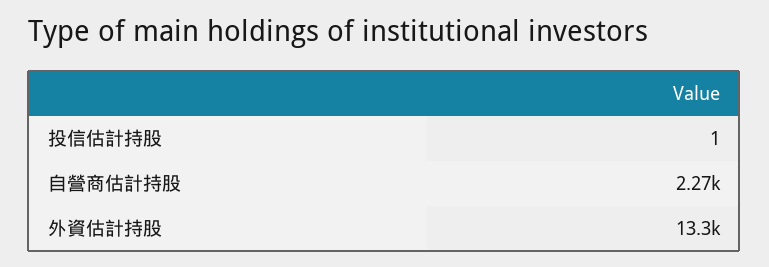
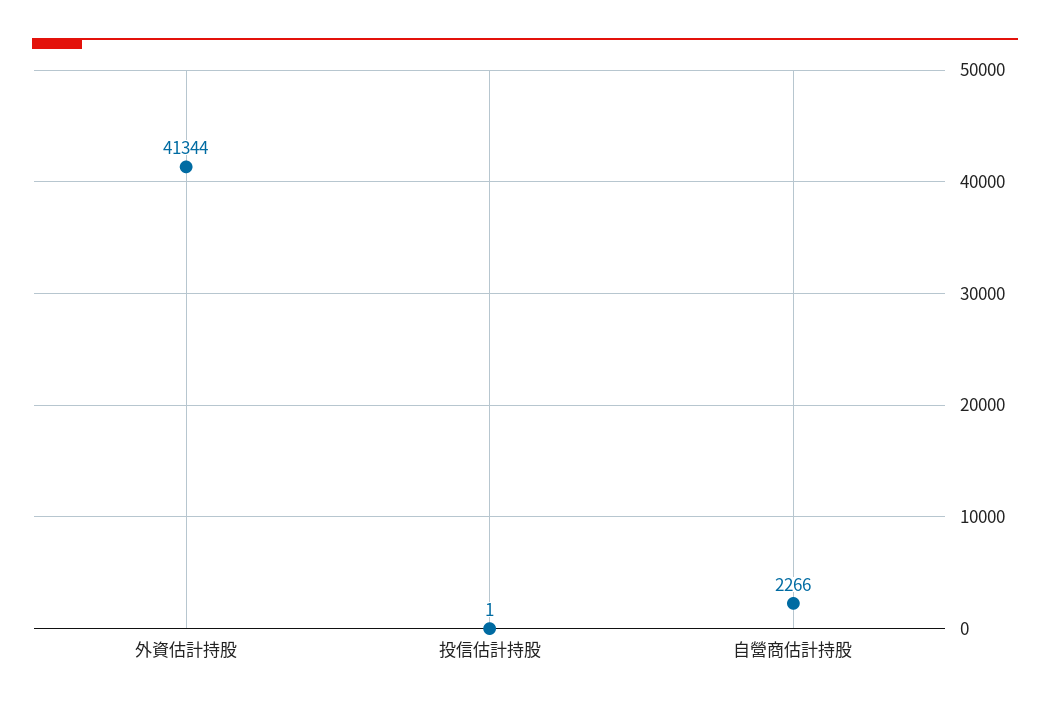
外資估計持股: 13300 -> 41344

